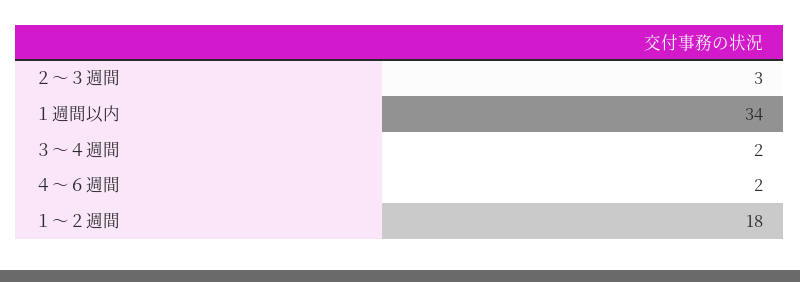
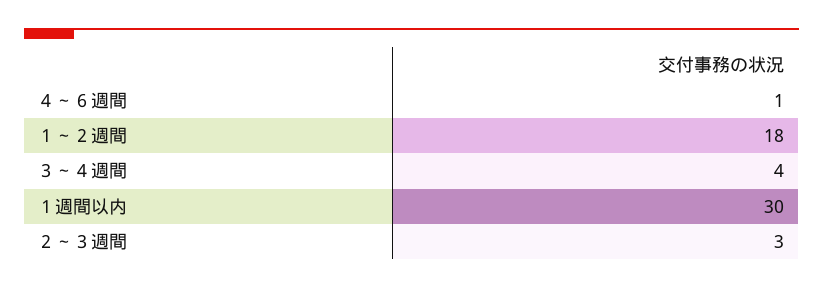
１週間以内: 34 -> 30
３～４週間: 2 -> 4
４～６週間: 2 -> 1

